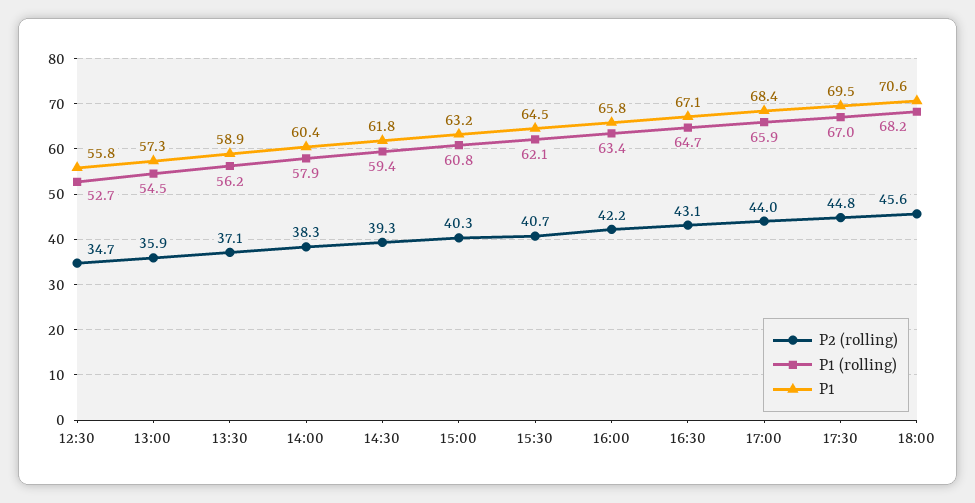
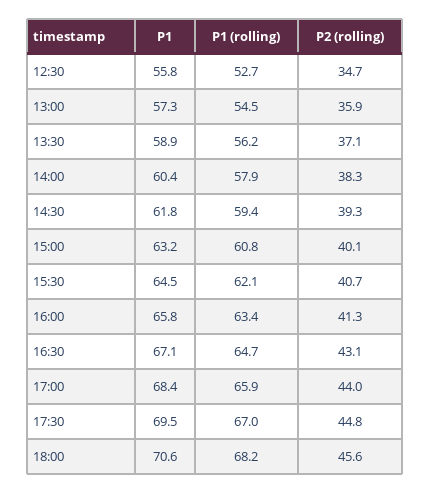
P2 (rolling), 15:00: 40.3 -> 40.1
P2 (rolling), 16:00: 42.2 -> 41.3

